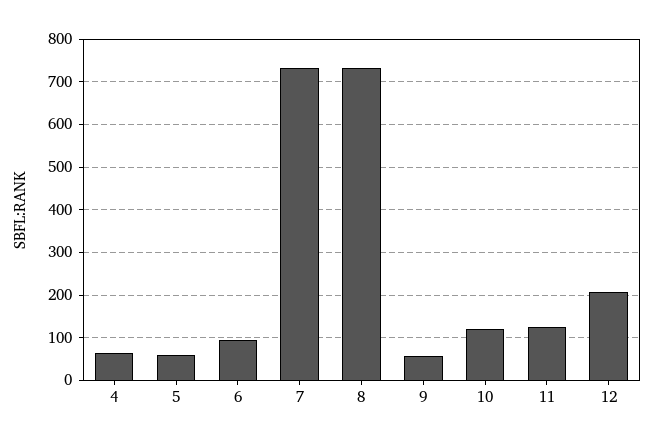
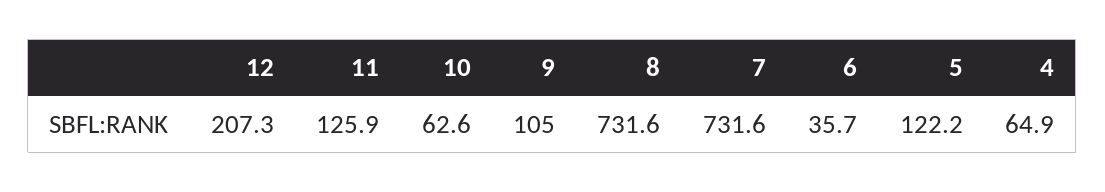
5: 60 -> 122.2
6: 100 -> 35.7
9: 60 -> 105
10: 120 -> 62.6

